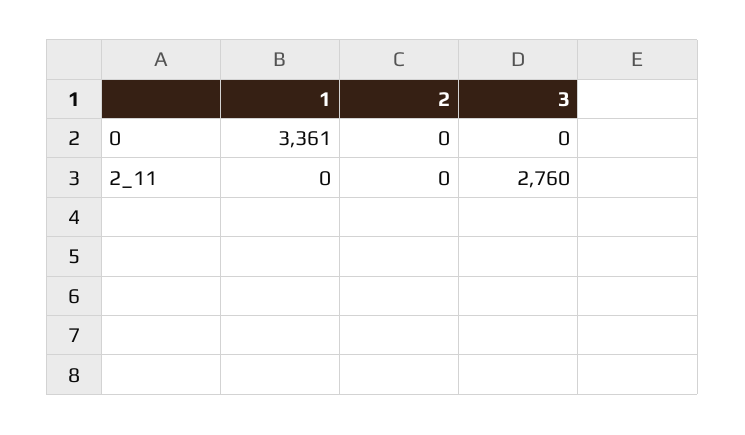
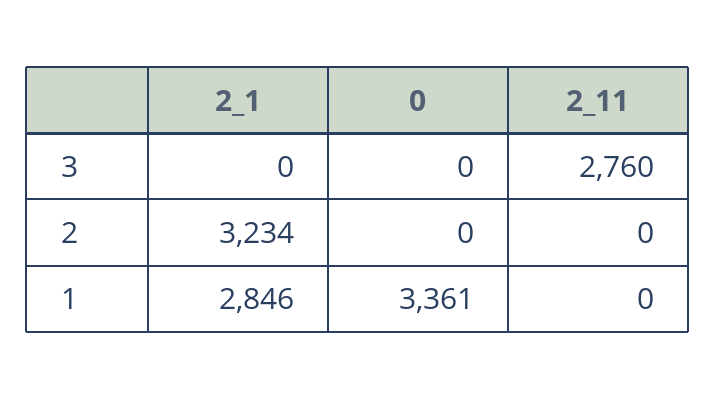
3, 2_1: none -> 0
2, 2_1: none -> 3234
1, 2_1: none -> 2846

